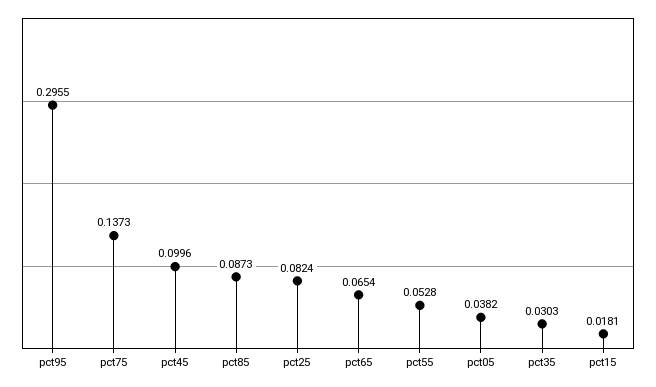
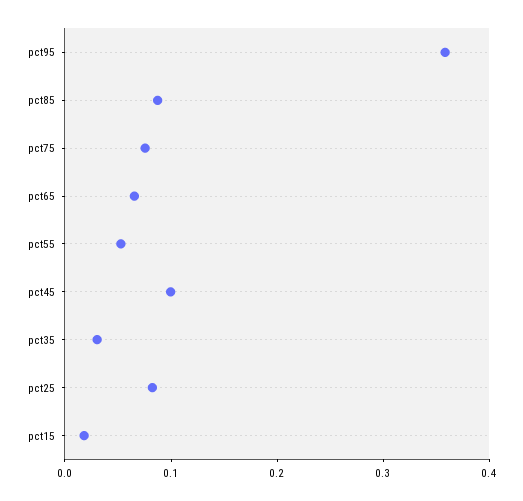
pct95: 0.2955 -> 0.36
pct75: 0.1373 -> 0.08
pct05: 0.0382 -> none

